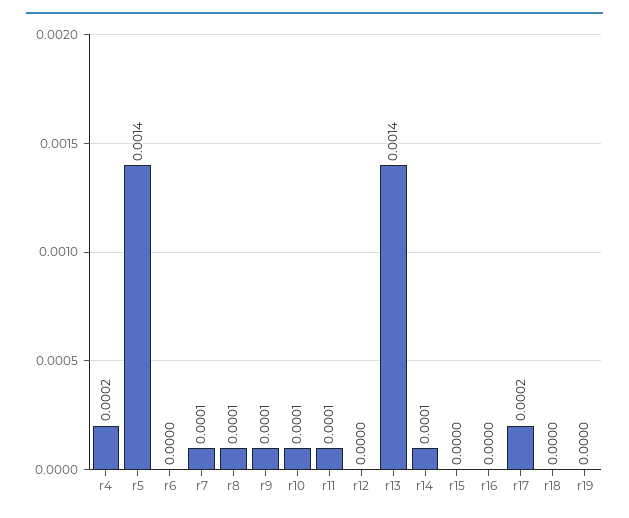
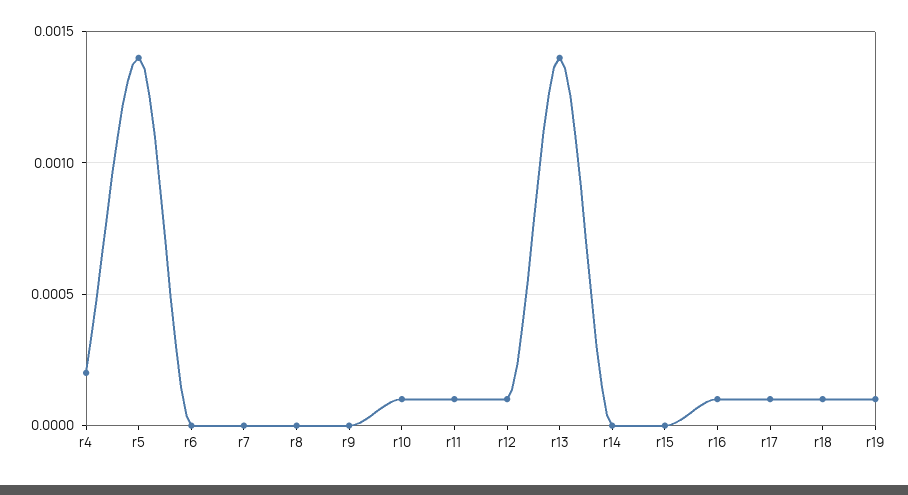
r7: 0.0001 -> 0
r8: 0.0001 -> 0
r9: 0.0001 -> 0
r12: 0 -> 0.0001
r14: 0.0001 -> 0
r16: 0 -> 0.0001
r17: 0.0002 -> 0.0001
r18: 0 -> 0.0001
r19: 0 -> 0.0001

